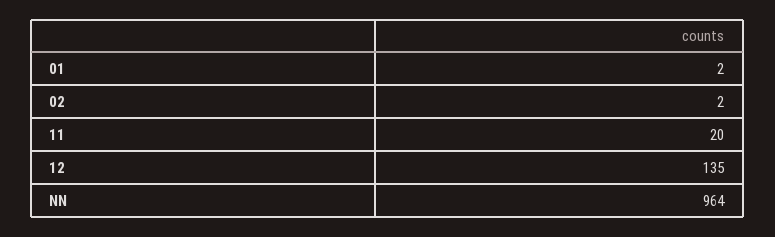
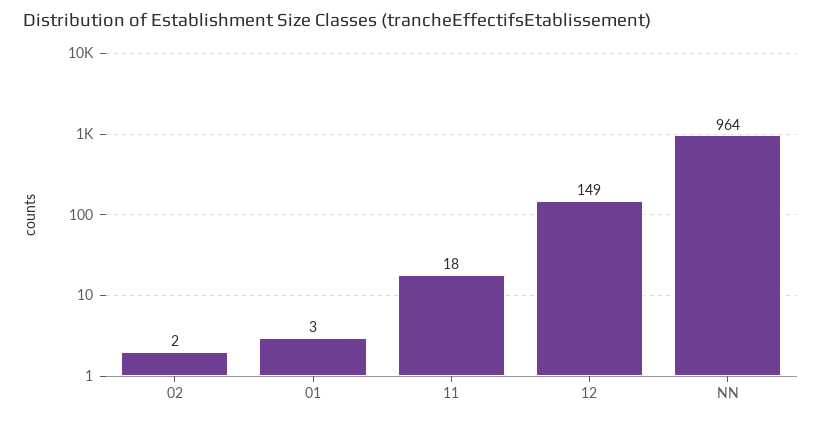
01: 2 -> 3
11: 20 -> 18
12: 135 -> 149

